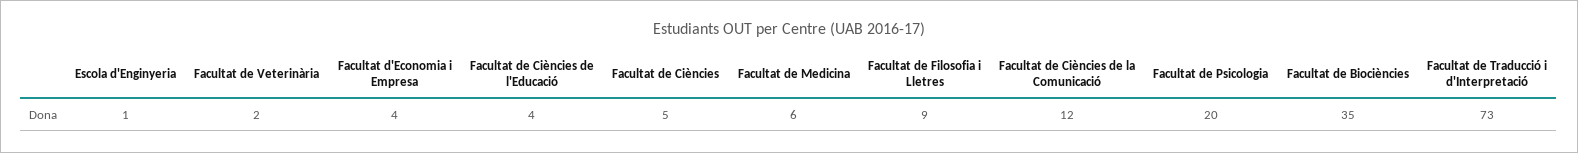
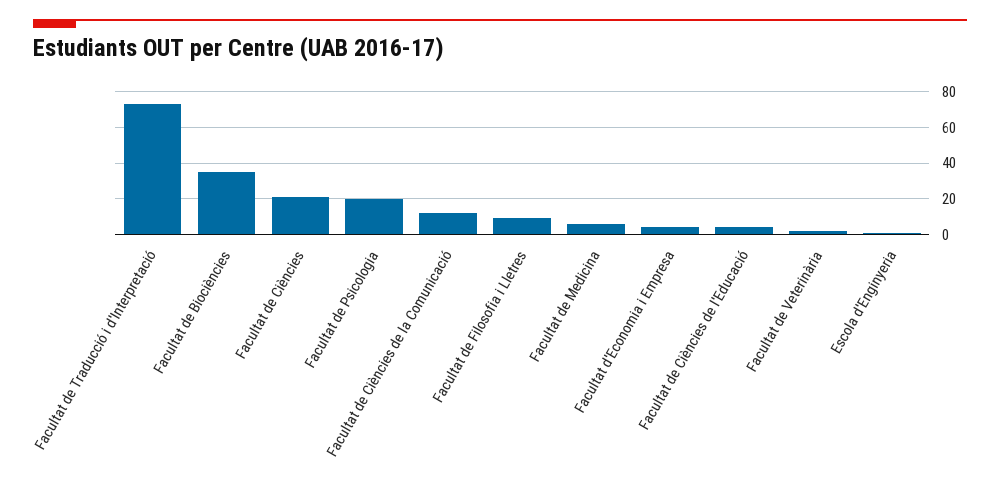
Facultat de Ciències: 5 -> 20

